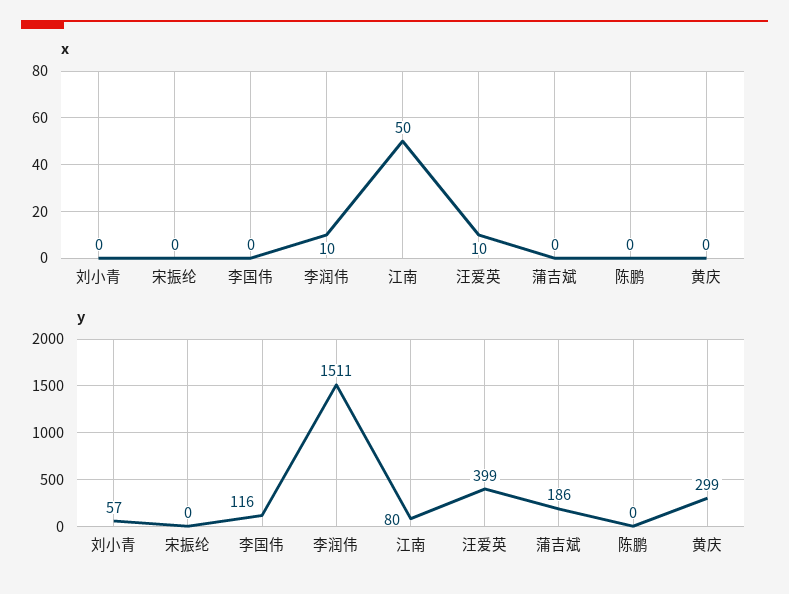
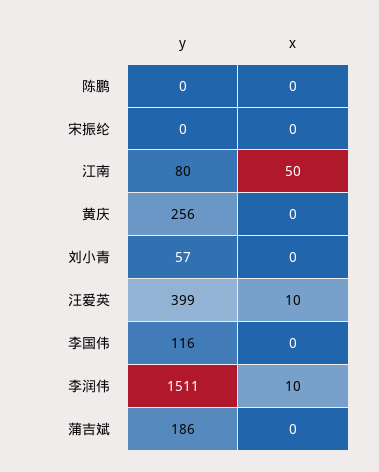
y, 黄庆: 299 -> 256

